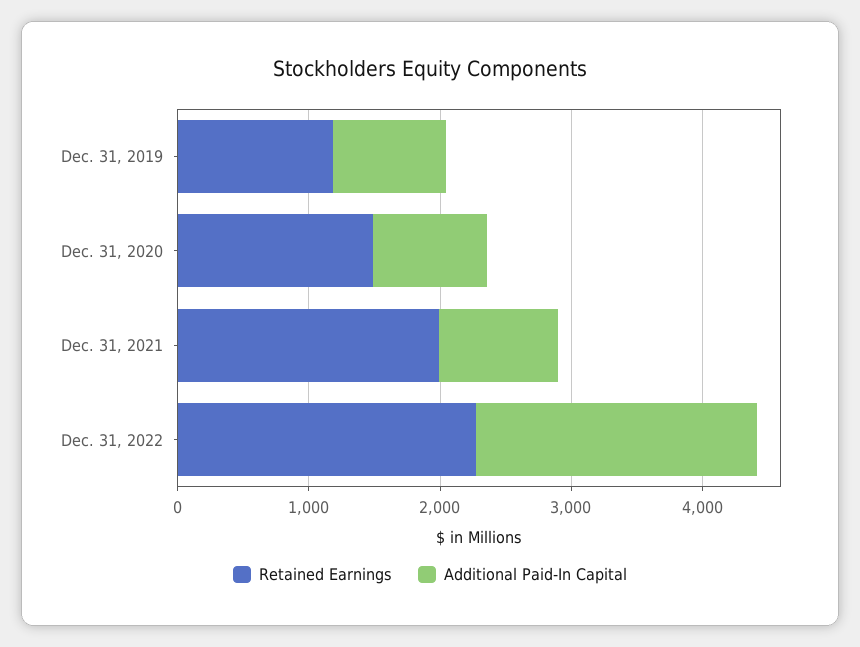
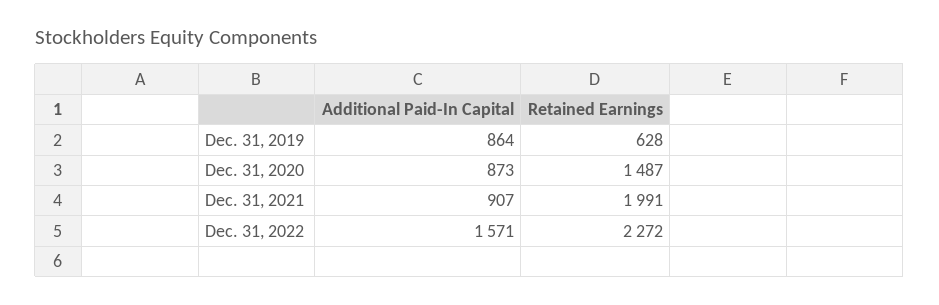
Retained Earnings, Dec. 31, 2019: 1200 -> 628
Additional Paid-In Capital, Dec. 31, 2022: 2200 -> 1571

